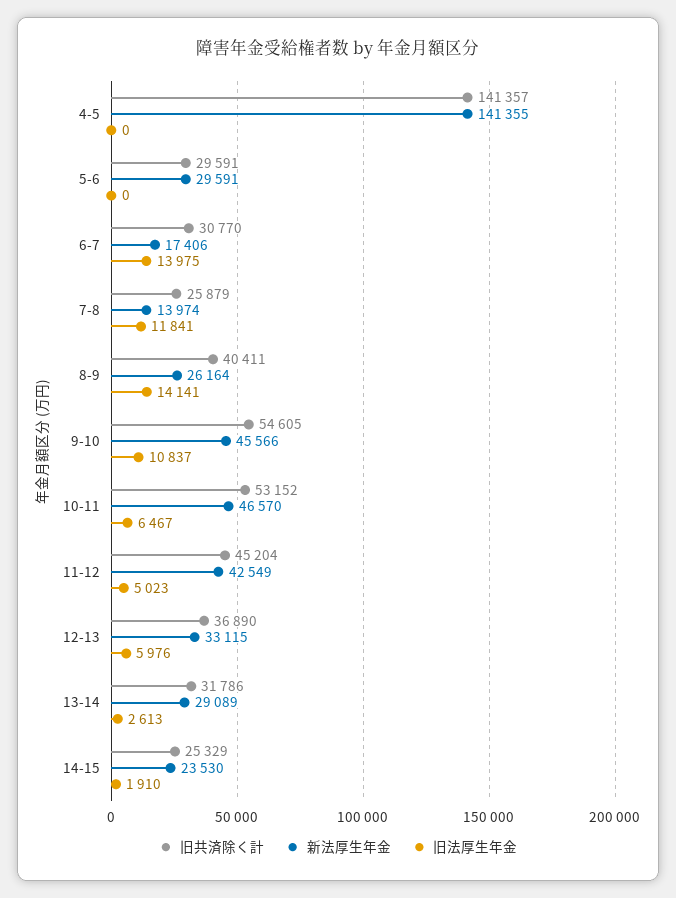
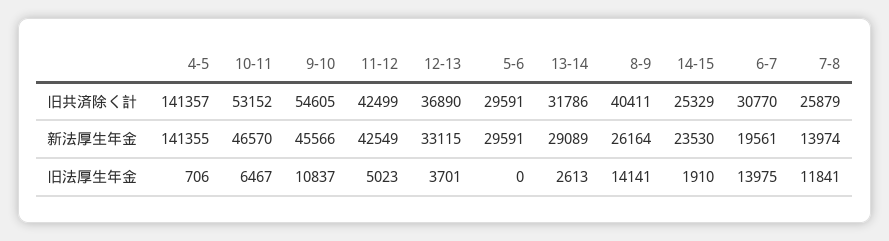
旧法厚生年金, 4-5: 0 -> 706
新法厚生年金, 6-7: 17406 -> 19561
旧共済除く計, 11-12: 45204 -> 42499
旧法厚生年金, 12-13: 5976 -> 3701

